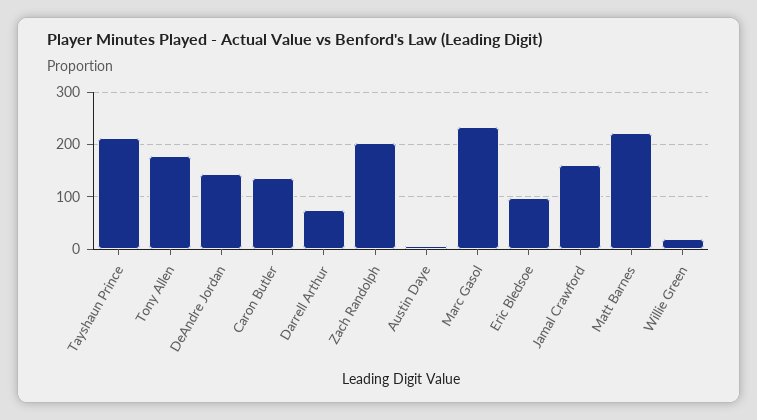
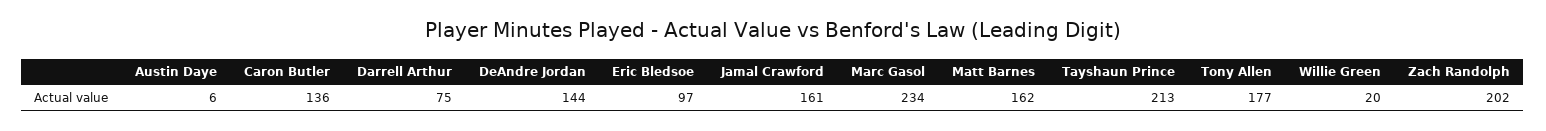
Matt Barnes: 220 -> 162

